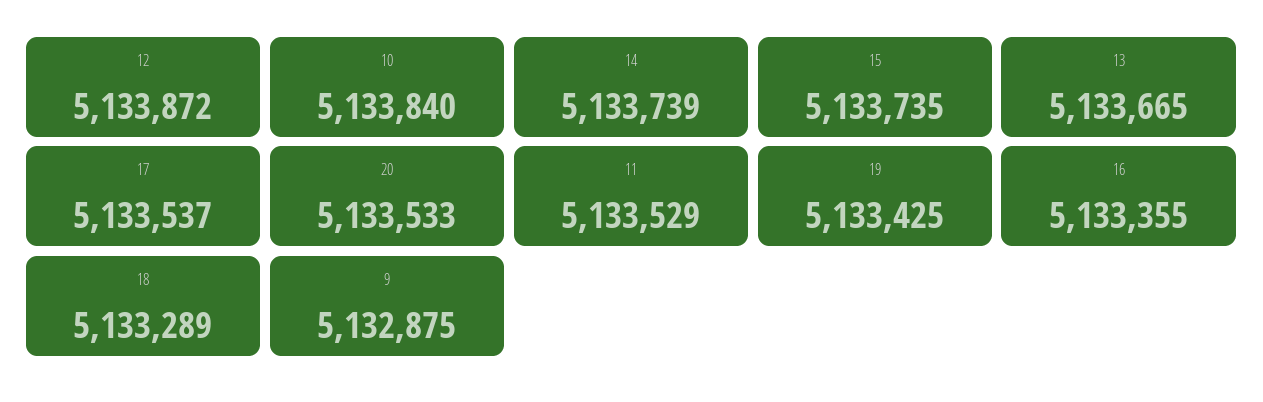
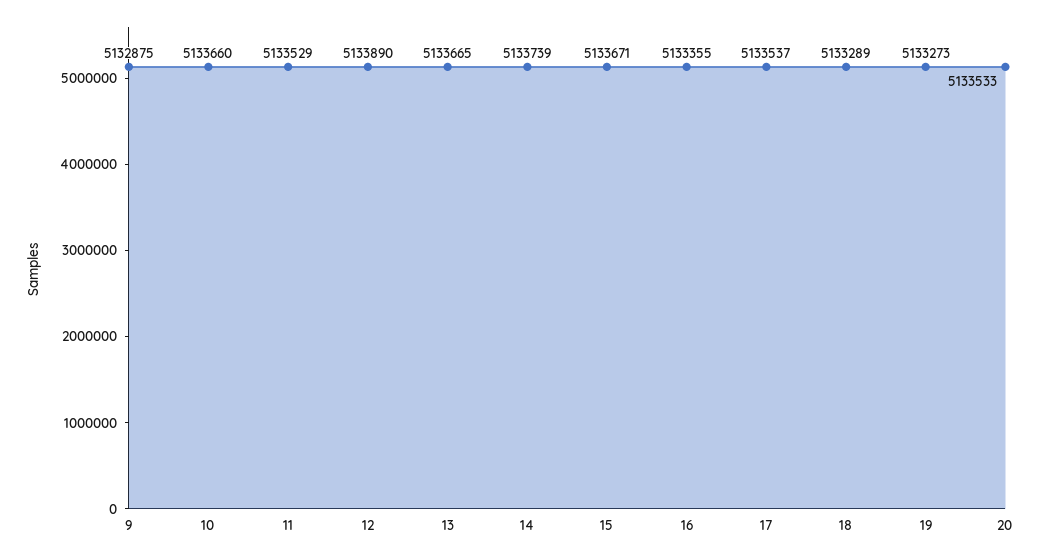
12: 5133872 -> 5133890
10: 5133840 -> 5133660
15: 5133735 -> 5133671
19: 5133425 -> 5133273

